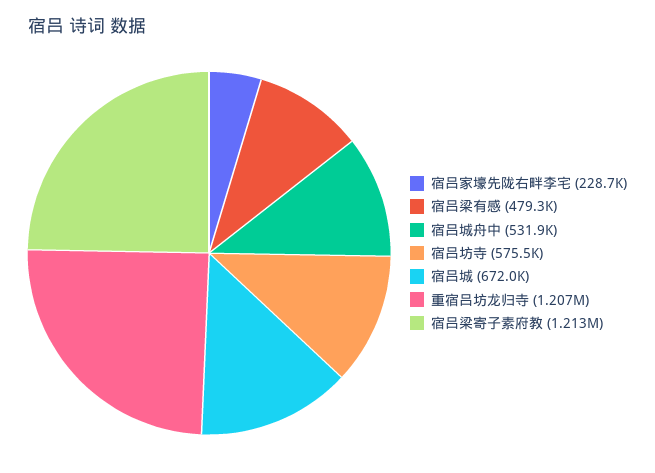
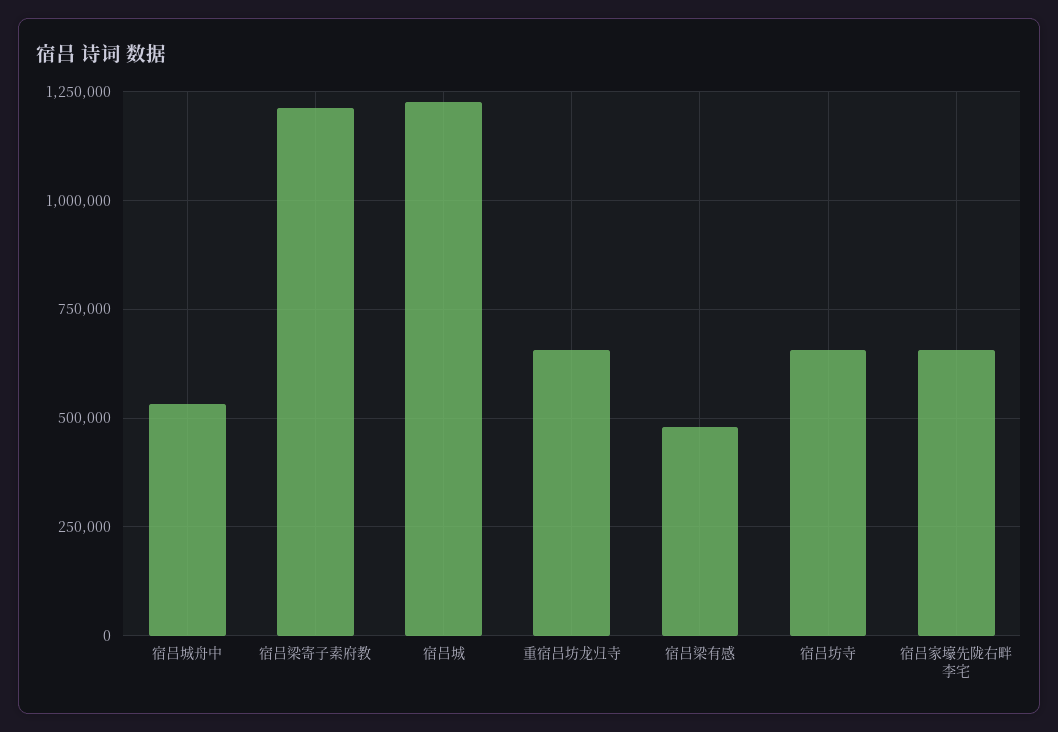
宿吕家壕先陇右畔李宅: 228700 -> 650000
宿吕坊寺: 575500 -> 650000
宿吕城: 672000 -> 1225000
重宿吕坊龙归寺: 1207000 -> 650000

